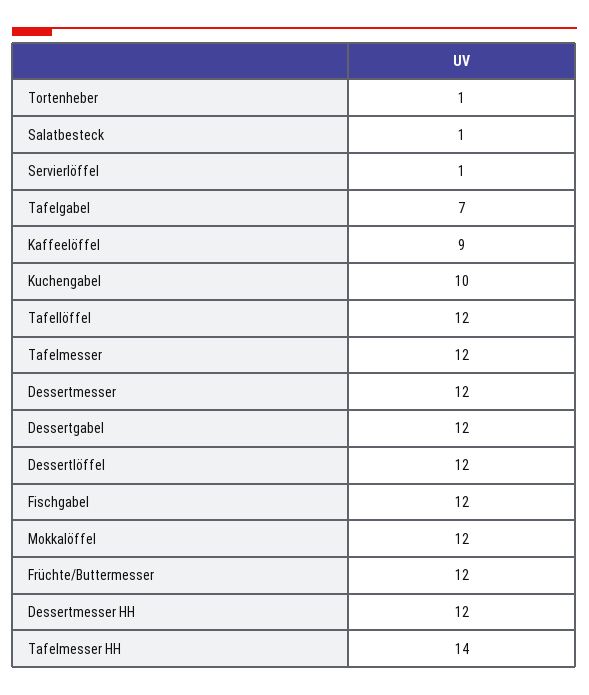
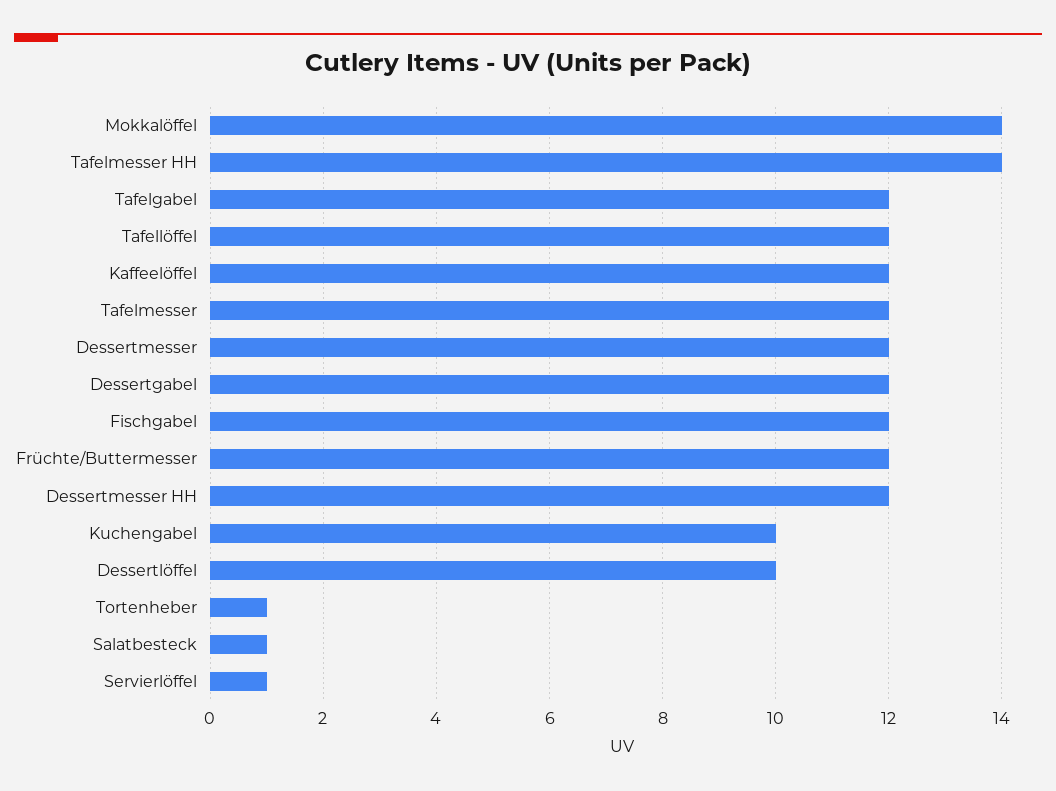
Tafelgabel: 7 -> 12
Kaffeelöffel: 9 -> 12
Dessertlöffel: 12 -> 10
Mokkalöffel: 12 -> 14

